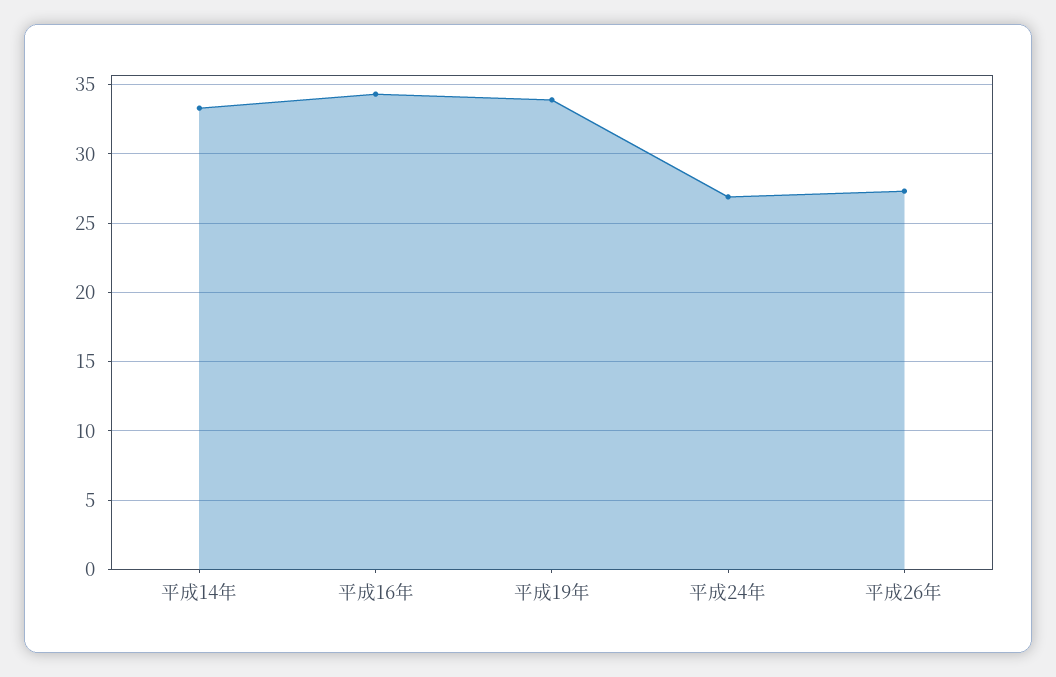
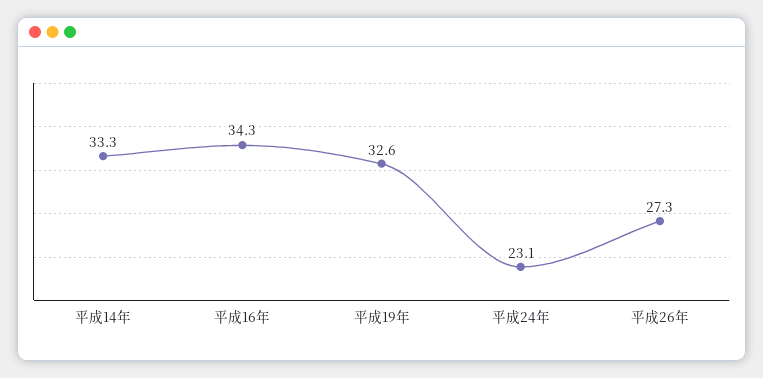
平成19年: 34 -> 32.6
平成24年: 27 -> 23.1

